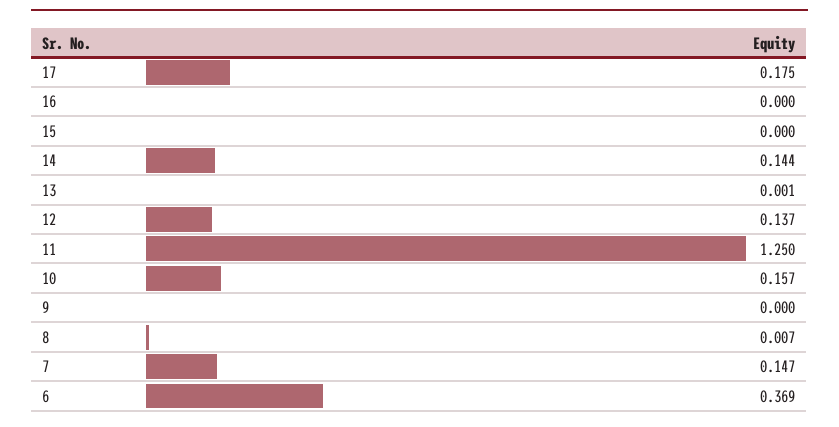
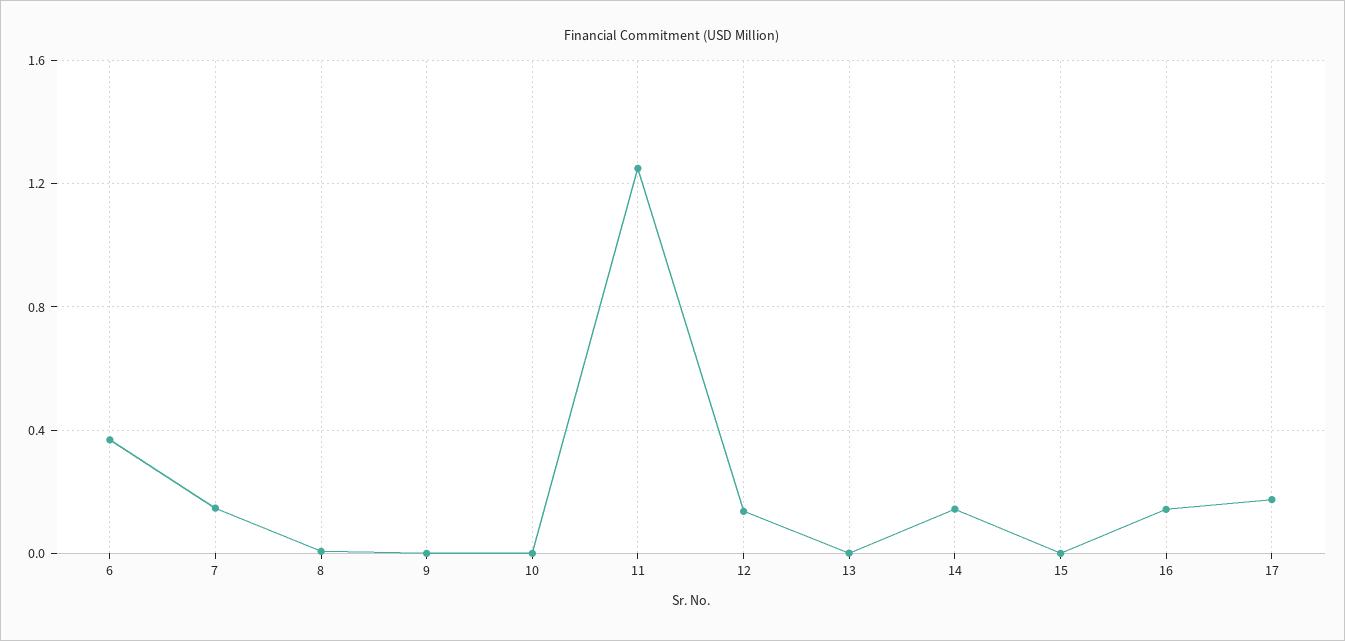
16: 0 -> 0.15
10: 0.157 -> 0

